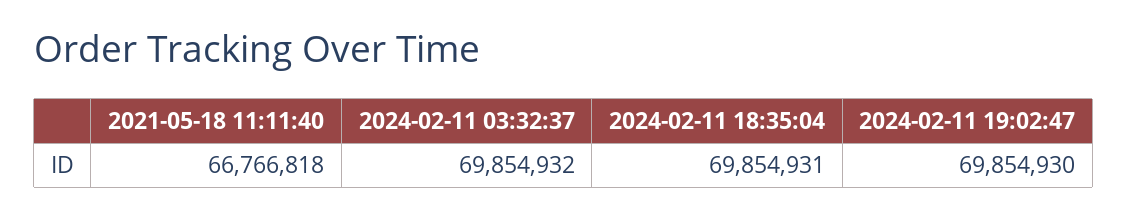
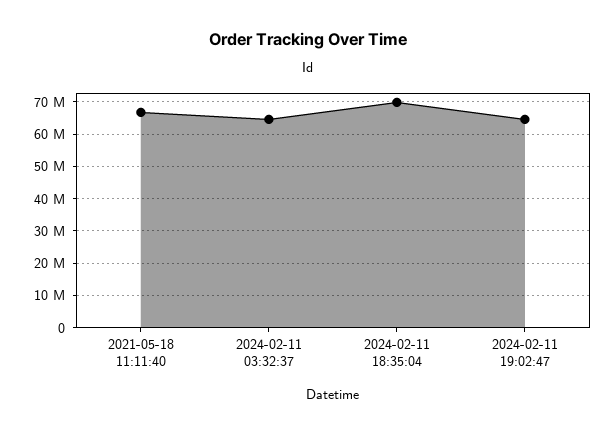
2024-02-11 03:32:37: 69854932 -> 64000000
2024-02-11 19:02:47: 69854930 -> 64000000

